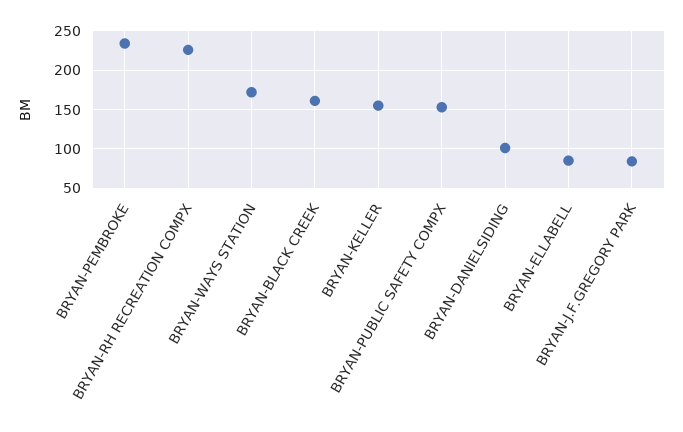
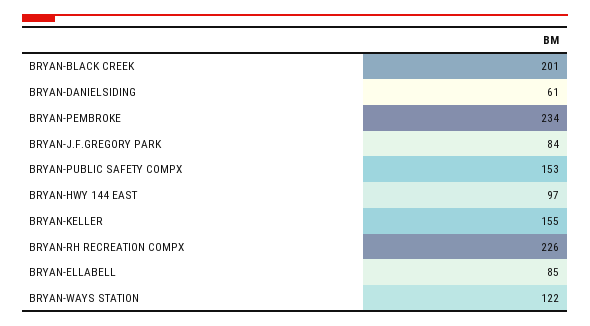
BRYAN-WAYS STATION: 170 -> 122
BRYAN-BLACK CREEK: 160 -> 201
BRYAN-DANIELSIDING: 100 -> 61
BRYAN-HWY 144 EAST: none -> 97

